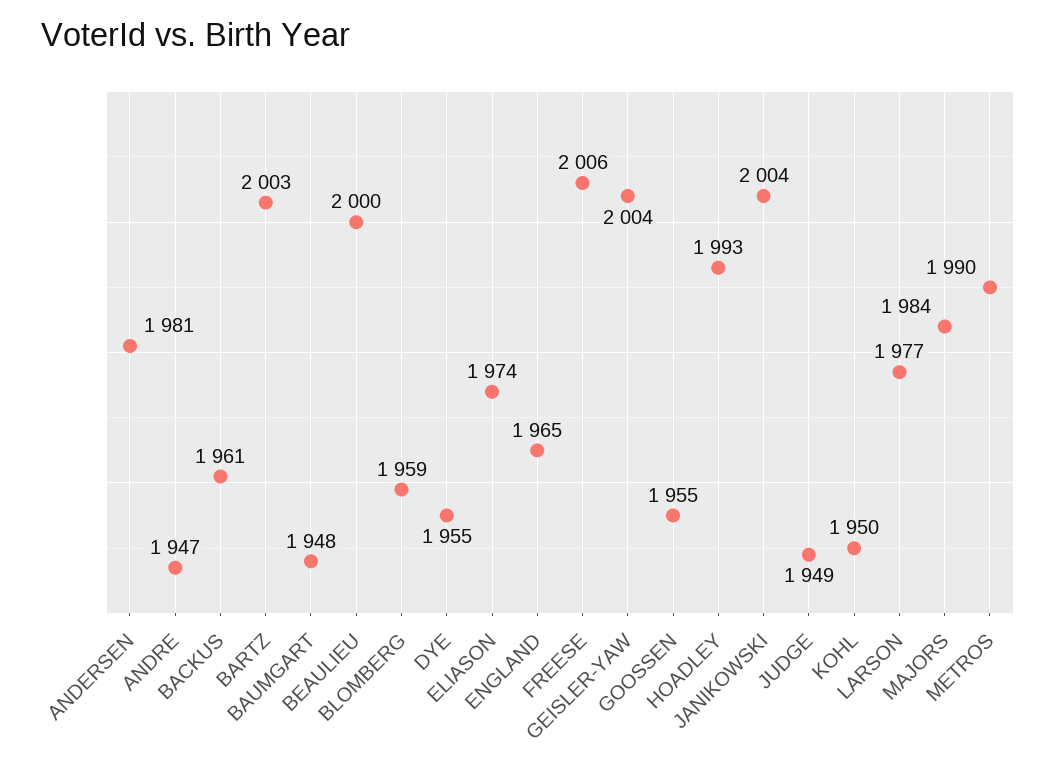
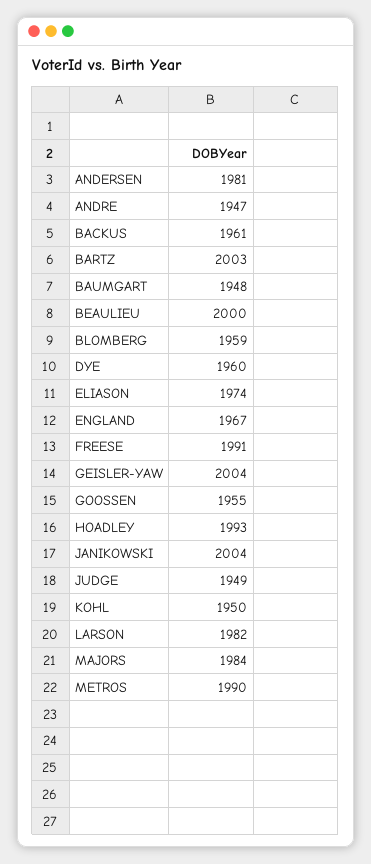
DYE: 1955 -> 1960
ENGLAND: 1965 -> 1967
FREESE: 2006 -> 1991
LARSON: 1977 -> 1982

